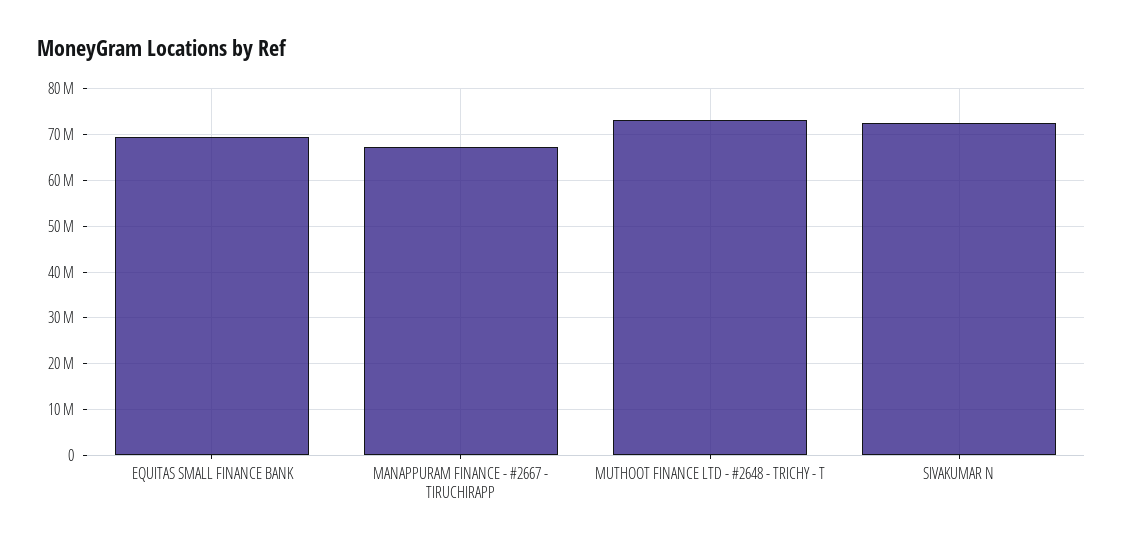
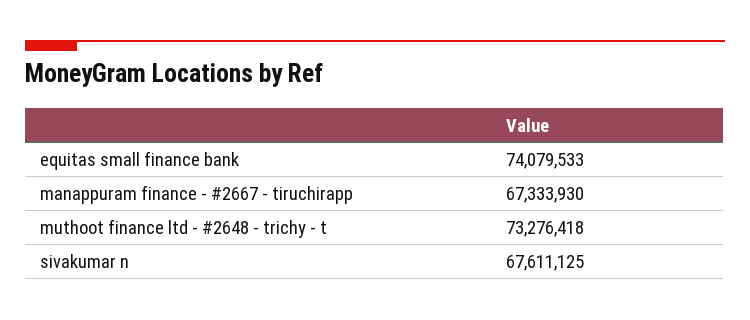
EQUITAS SMALL FINANCE BANK: 70000000 -> 74079533
SIVAKUMAR N: 72000000 -> 67611125

